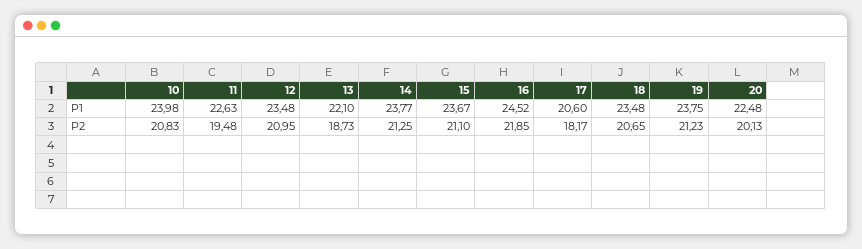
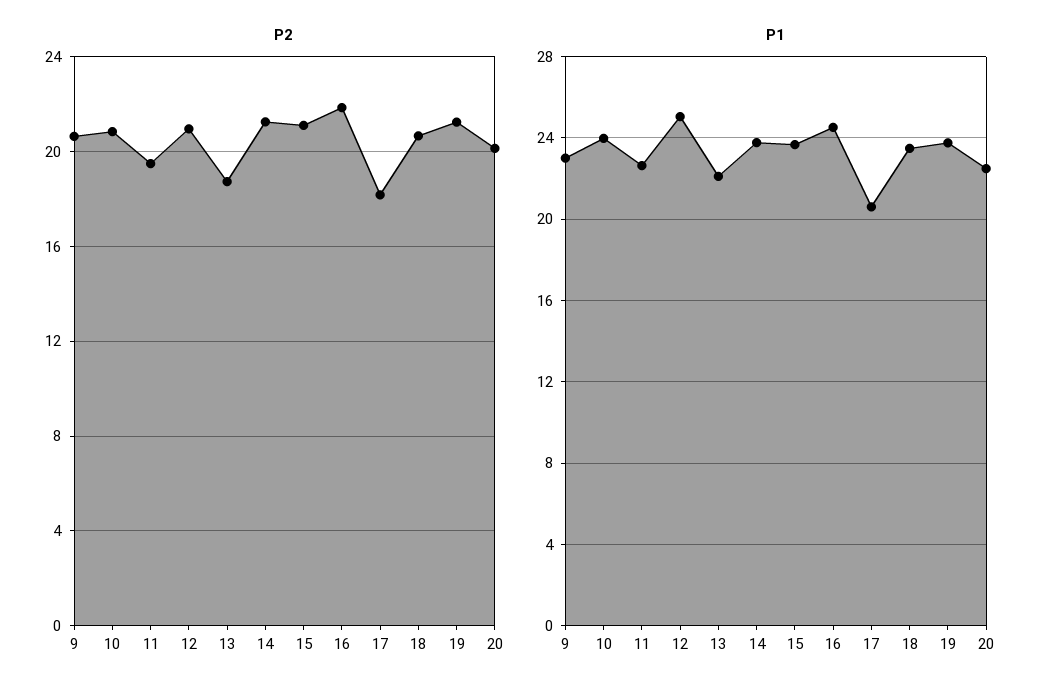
P1, 12: 23.48 -> 25
P2, 9: none -> 20.5
P1, 9: none -> 23

